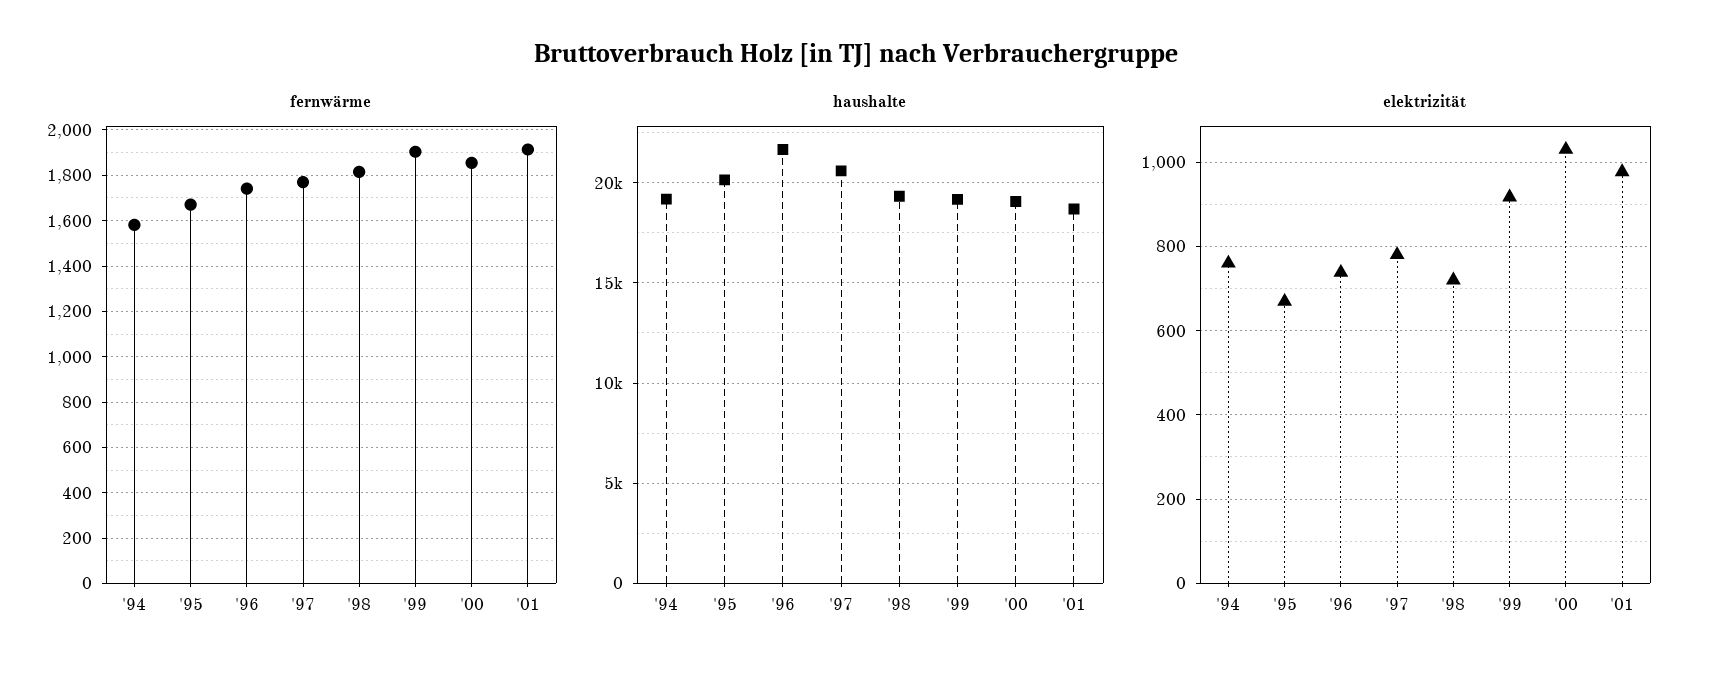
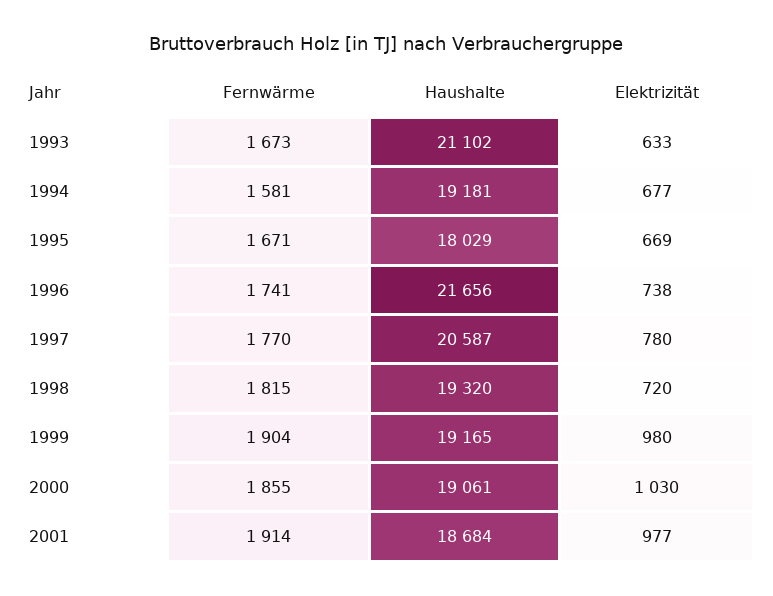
haushalte, '95: 20000 -> 18029
elektrizität, '94: 760 -> 677
elektrizität, '99: 920 -> 980
fernwärme, 1993: none -> 1673
haushalte, 1993: none -> 21102
elektrizität, 1993: none -> 633

